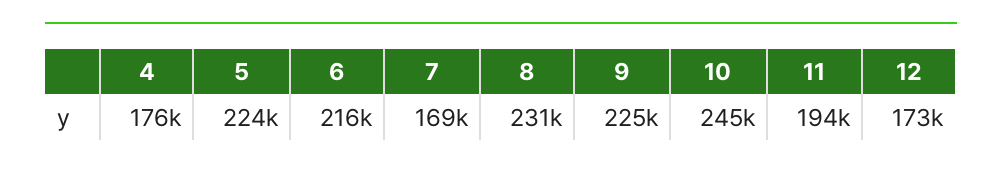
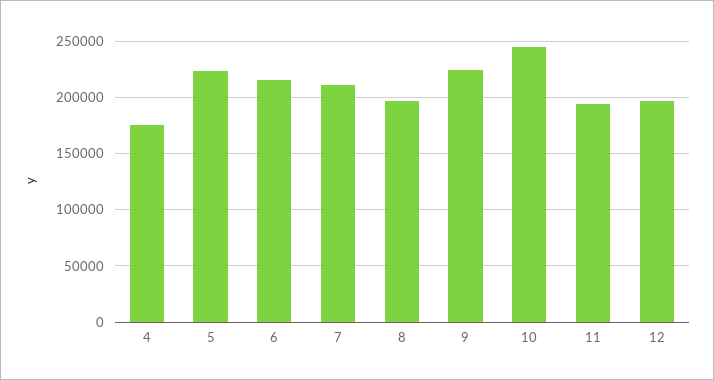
7: 169000 -> 210000
8: 231000 -> 200000
12: 173000 -> 200000

